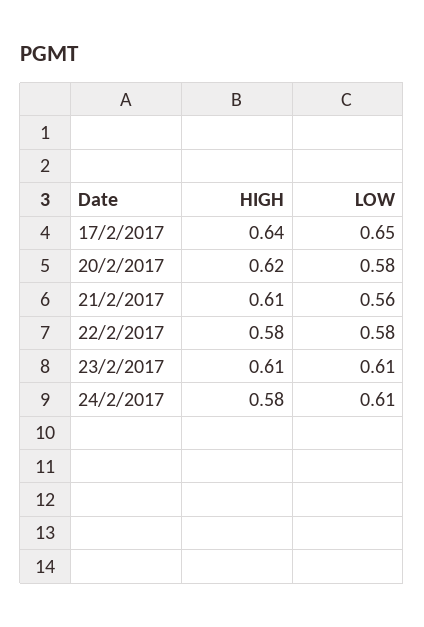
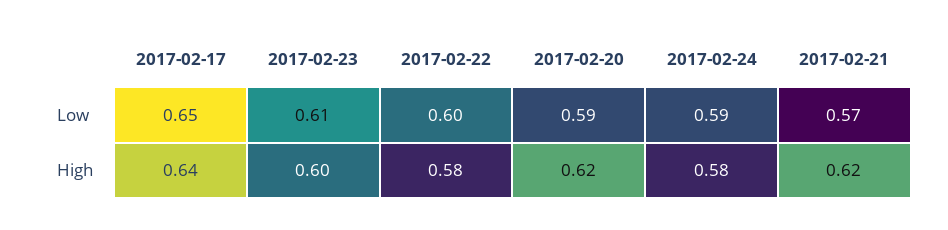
LOW, 20/2/2017: 0.58 -> 0.59
HIGH, 21/2/2017: 0.61 -> 0.62
LOW, 21/2/2017: 0.56 -> 0.57
LOW, 22/2/2017: 0.58 -> 0.6
HIGH, 23/2/2017: 0.61 -> 0.6
LOW, 24/2/2017: 0.61 -> 0.59

